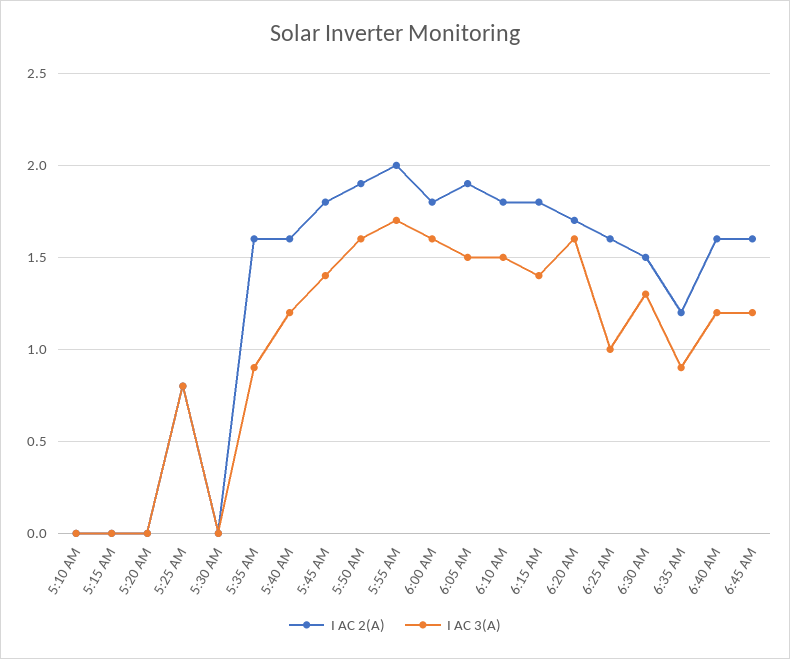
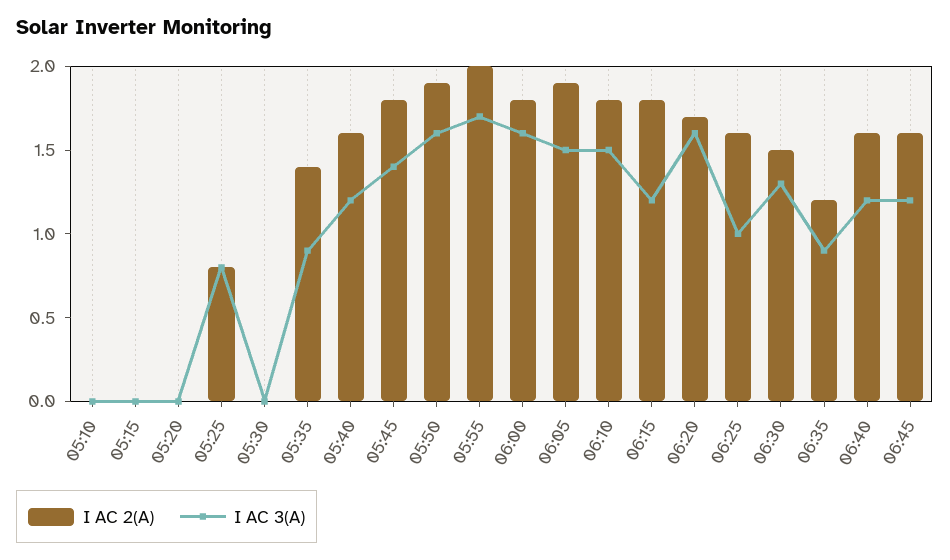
I AC 2(A), 5:35 AM: 1.6 -> 1.4
I AC 3(A), 6:15 AM: 1.4 -> 1.2

